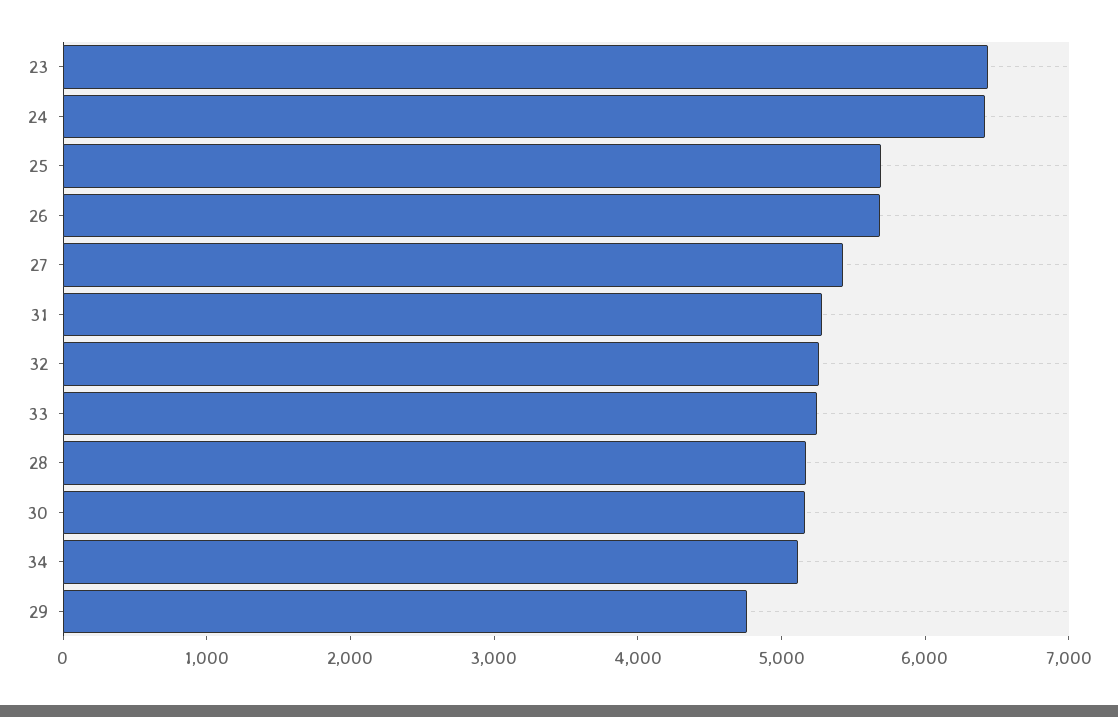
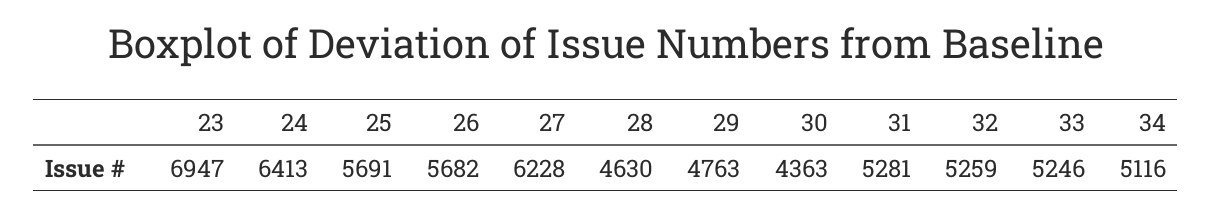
23: 6400 -> 6947
27: 5400 -> 6228
28: 5200 -> 4630
30: 5200 -> 4363

